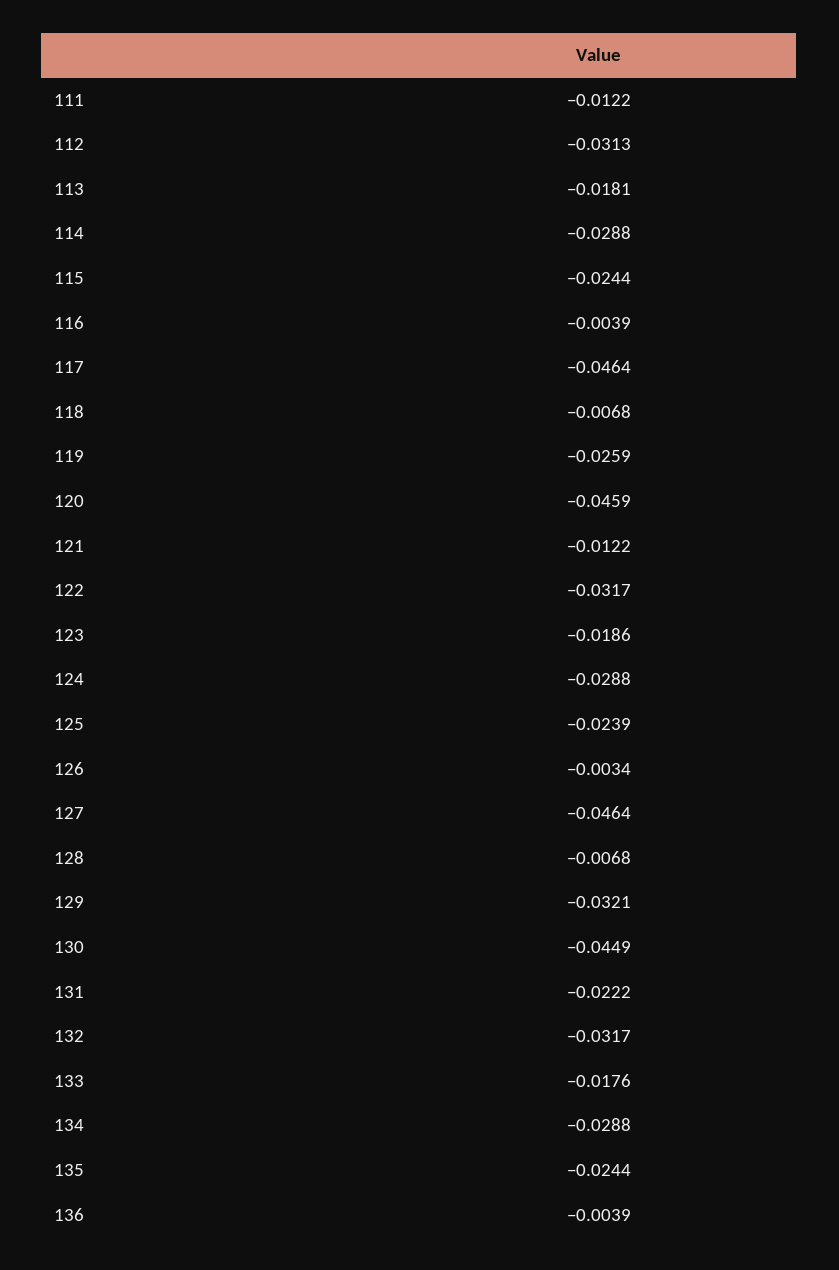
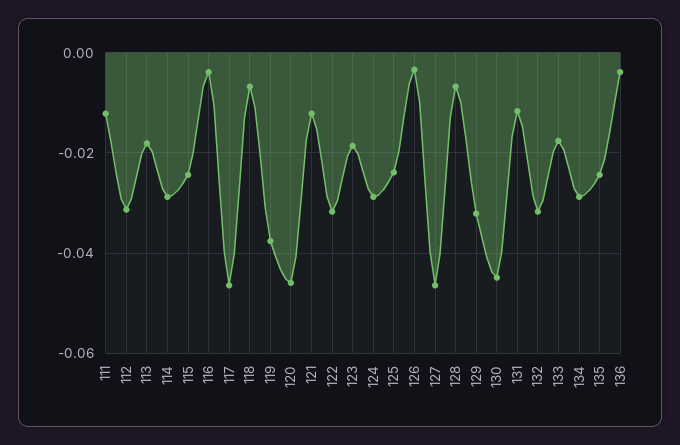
119: -0.0259 -> -0.038
131: -0.0222 -> -0.012

